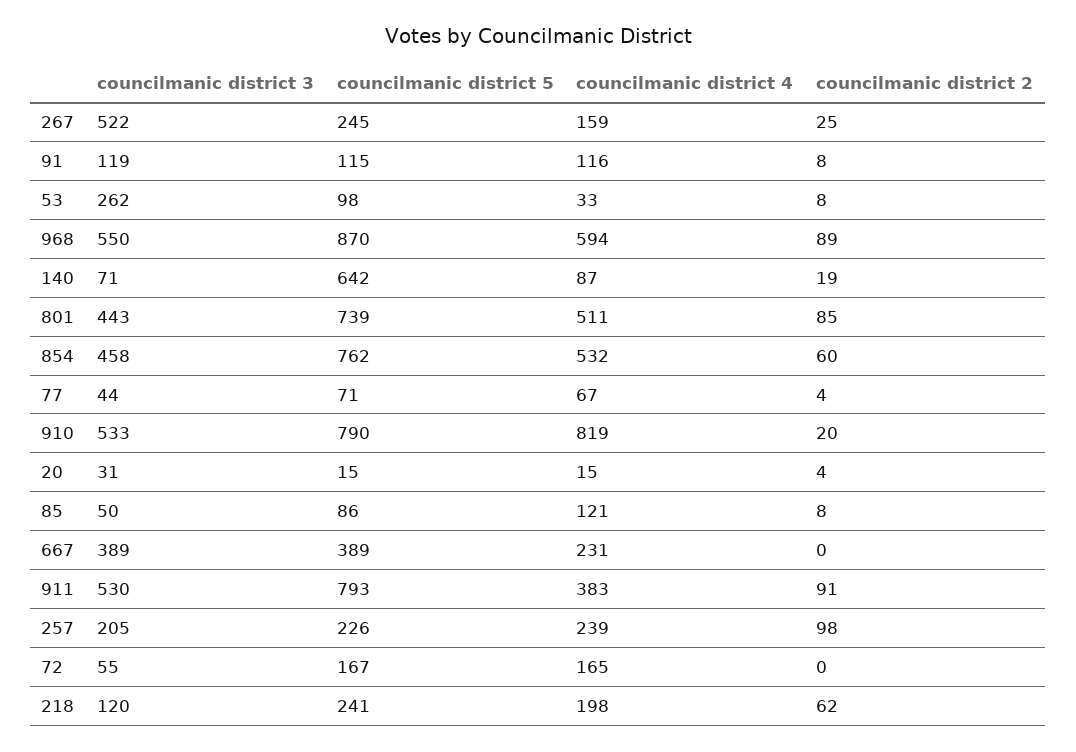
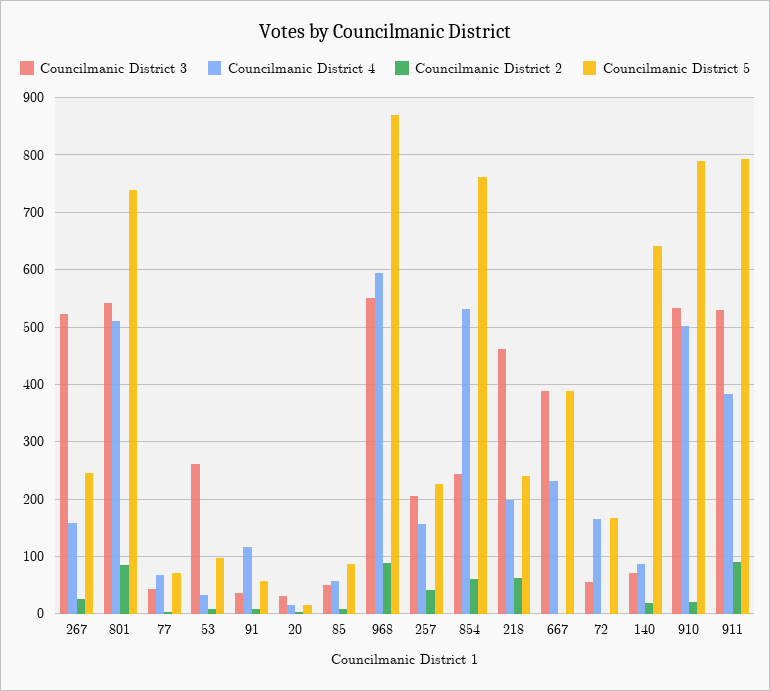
councilmanic district 3, 91: 119 -> 40
councilmanic district 5, 91: 115 -> 60
councilmanic district 3, 801: 443 -> 540
councilmanic district 3, 854: 458 -> 240
councilmanic district 4, 910: 819 -> 500
councilmanic district 4, 85: 121 -> 60
councilmanic district 4, 257: 239 -> 160
councilmanic district 2, 257: 98 -> 40
councilmanic district 3, 218: 120 -> 460

